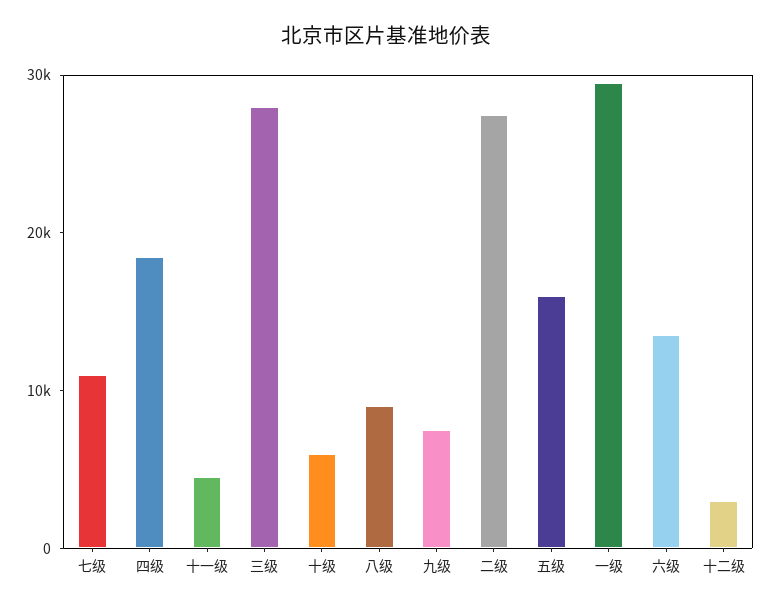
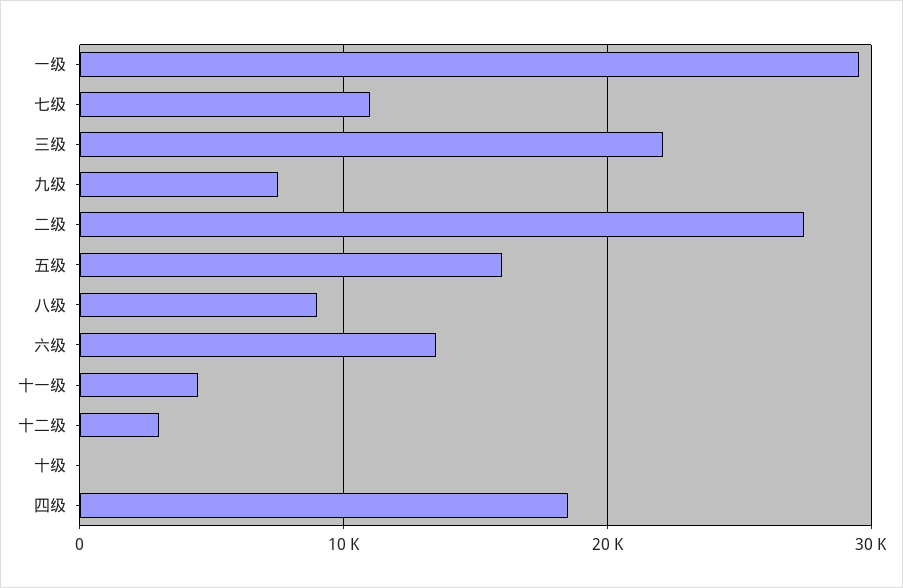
三级: 28000 -> 22000
十级: 6000 -> 0

